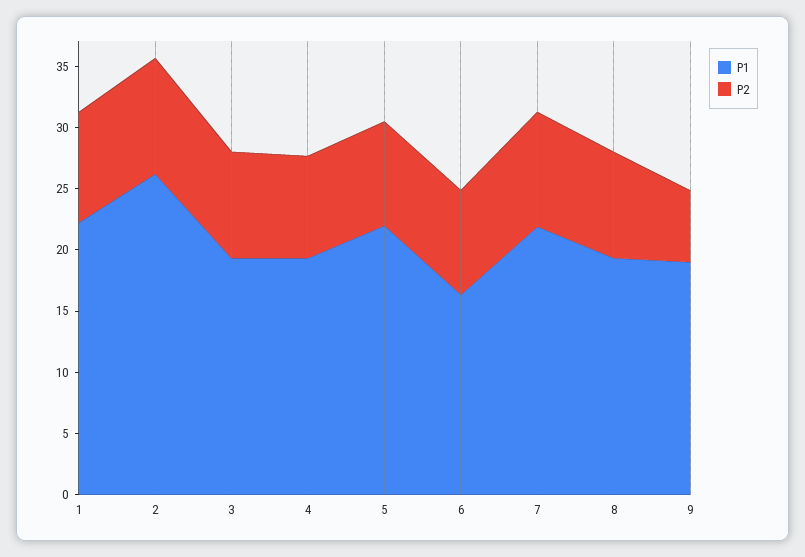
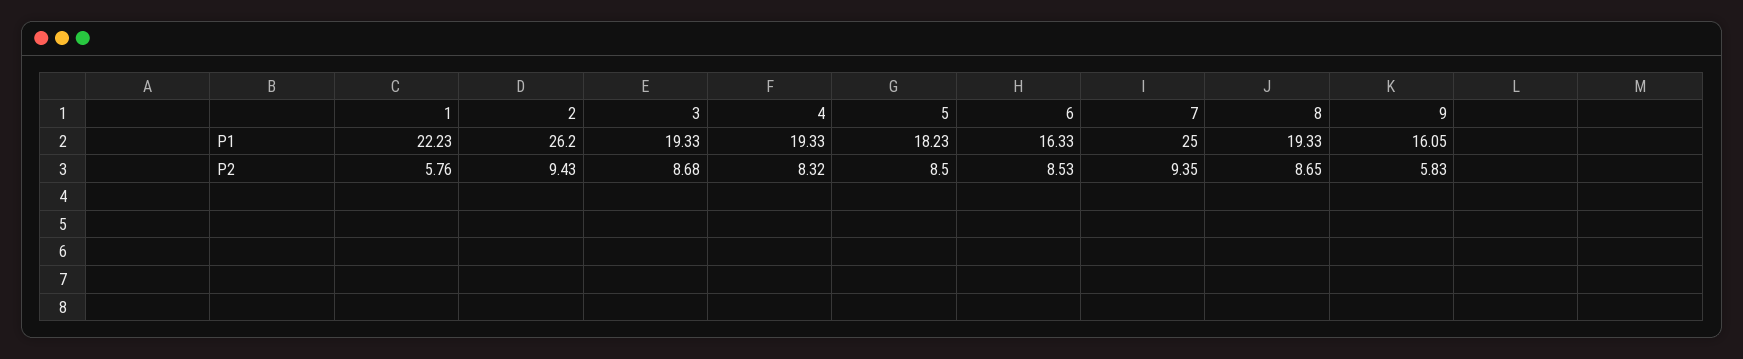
P2, 1: 9 -> 5.76
P1, 5: 22 -> 18.23
P1, 7: 22 -> 25
P1, 9: 19 -> 16.05

